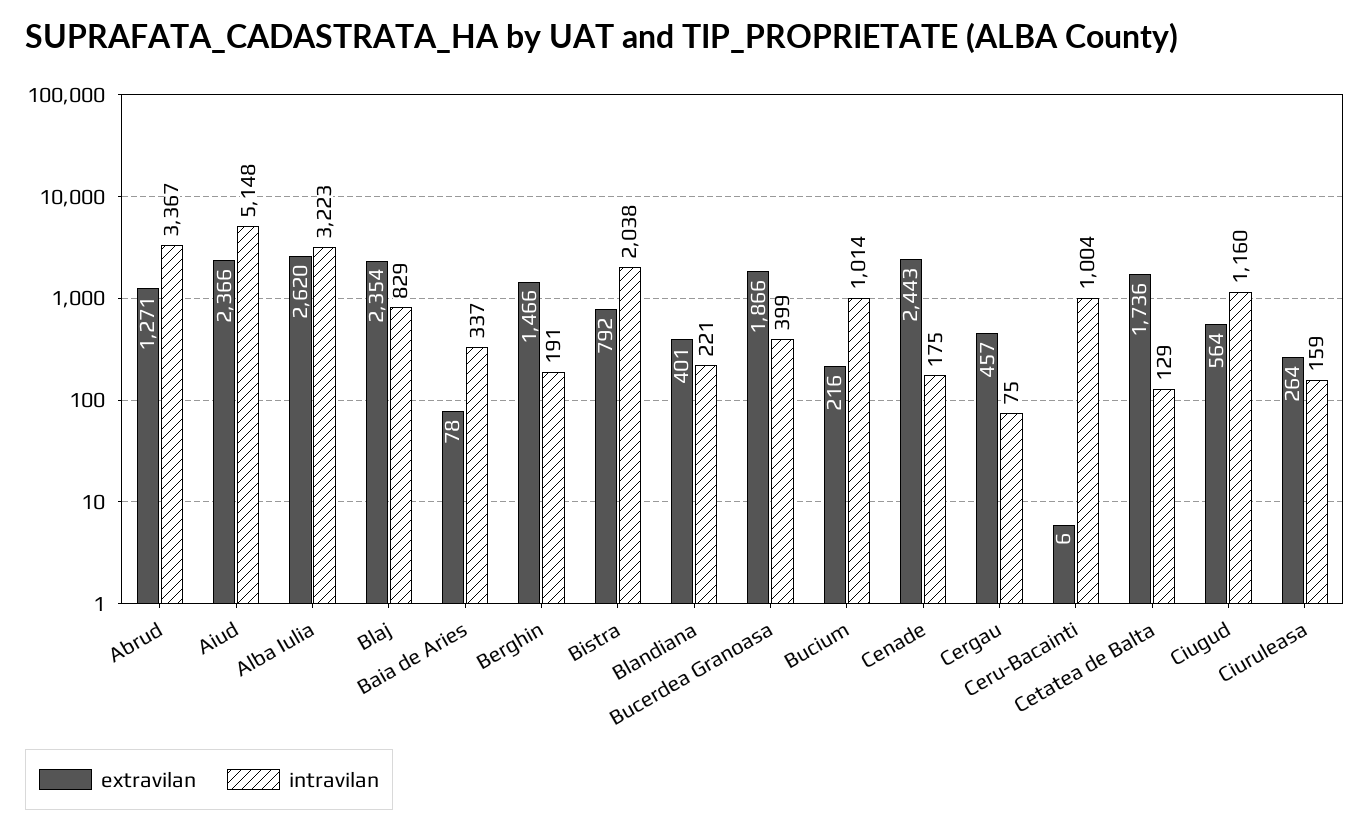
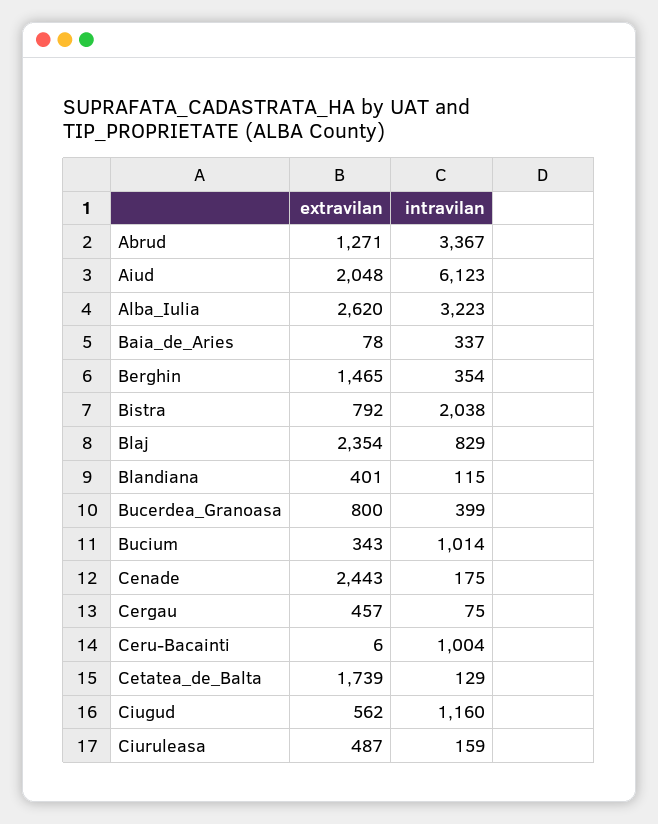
extravilan, Aiud: 2366 -> 2048
intravilan, Aiud: 5148 -> 6123
extravilan, Berghin: 1466 -> 1465
intravilan, Berghin: 191 -> 354
intravilan, Blandiana: 221 -> 115
extravilan, Bucerdea Granoasa: 1866 -> 800
extravilan, Bucium: 216 -> 343
extravilan, Cetatea de Balta: 1736 -> 1739
extravilan, Ciugud: 564 -> 562
extravilan, Ciuruleasa: 264 -> 487

